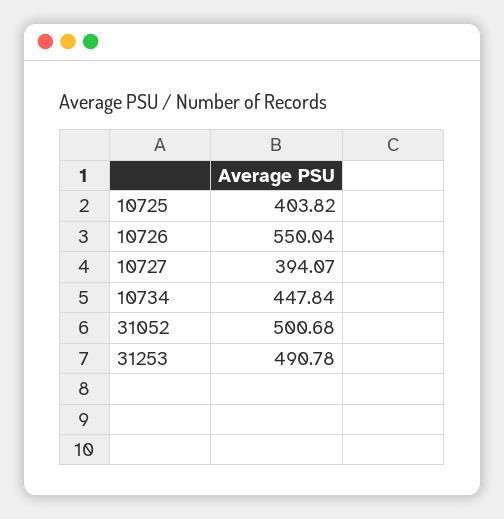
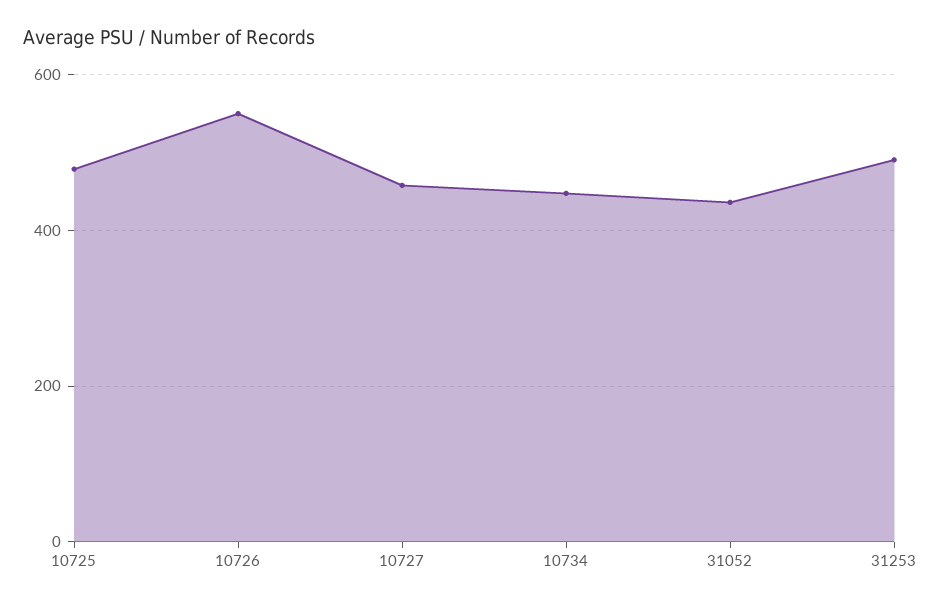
10725: 403.82 -> 480
10727: 394.07 -> 460
31052: 500.68 -> 440

